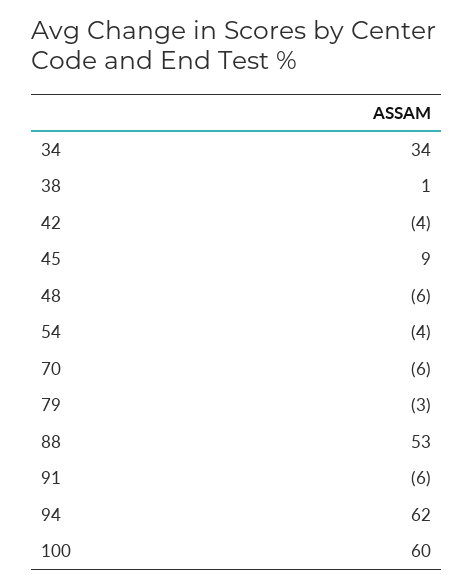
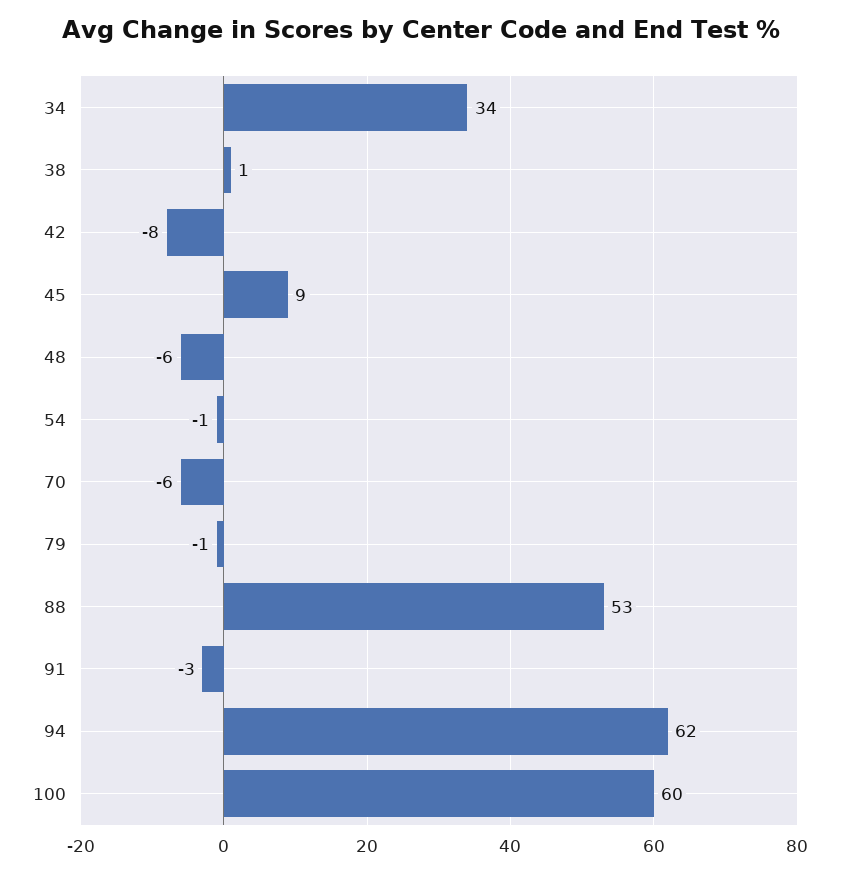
42: -4 -> -8
54: -4 -> -1
79: -3 -> -1
91: -6 -> -3

